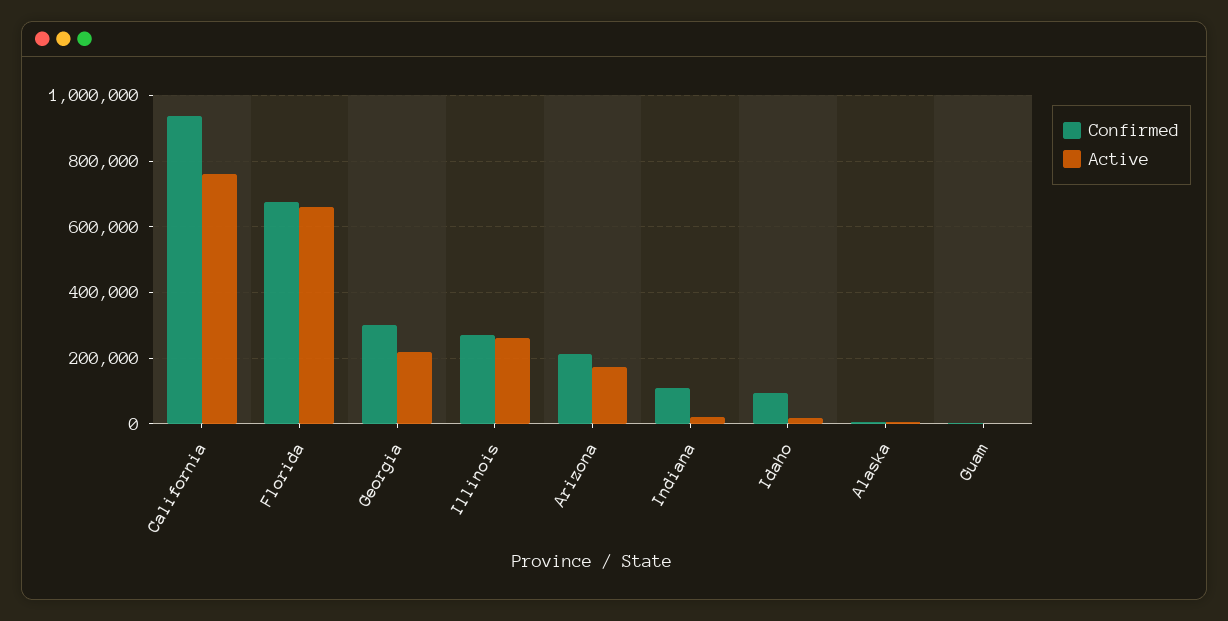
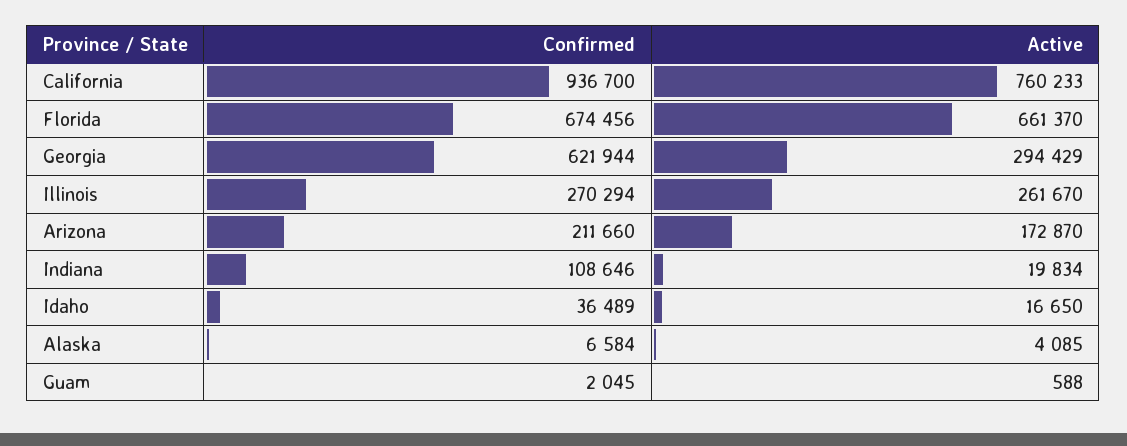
Confirmed, Georgia: 300000 -> 621944
Active, Georgia: 220000 -> 294429
Confirmed, Idaho: 100000 -> 36489

